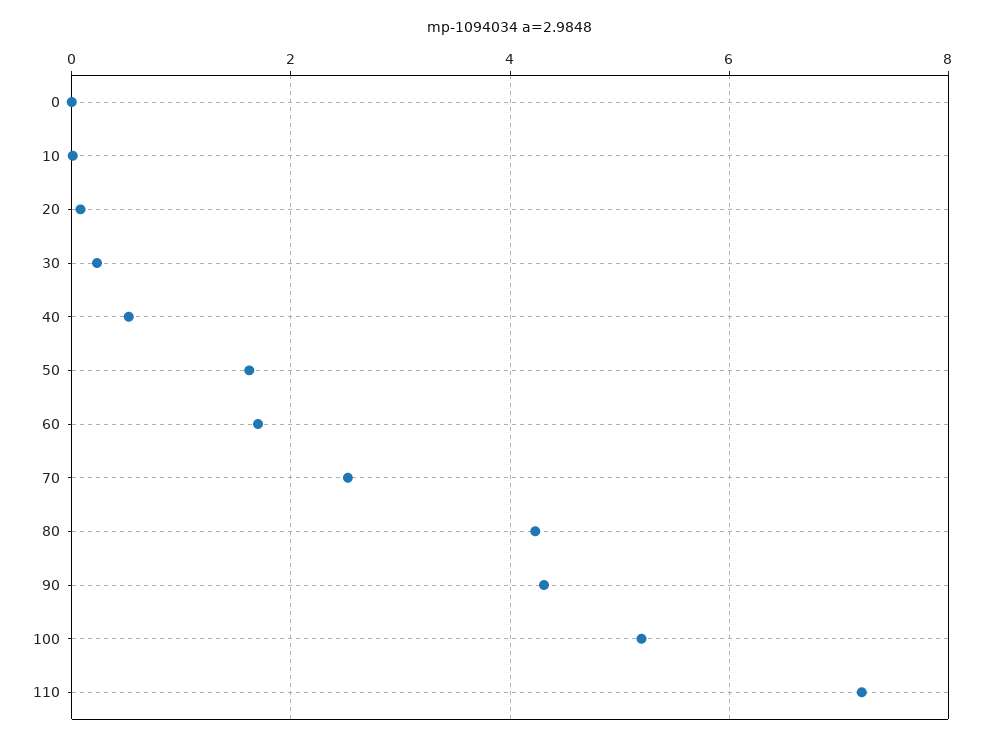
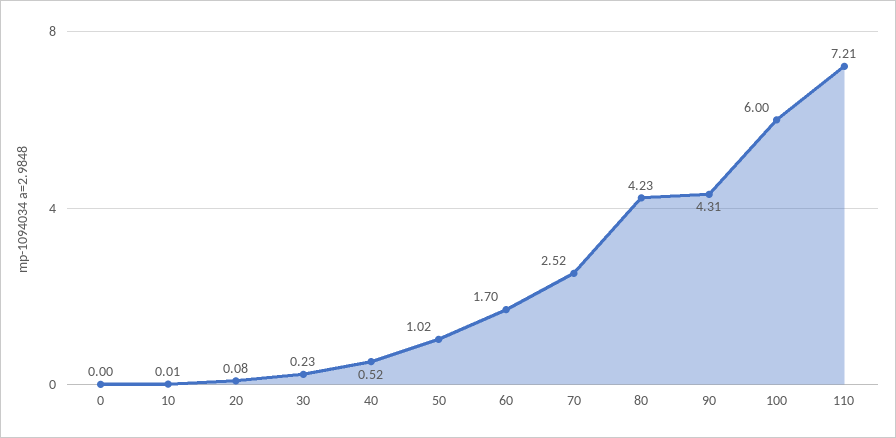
50: 1.6 -> 1.02
100: 5.2 -> 6

